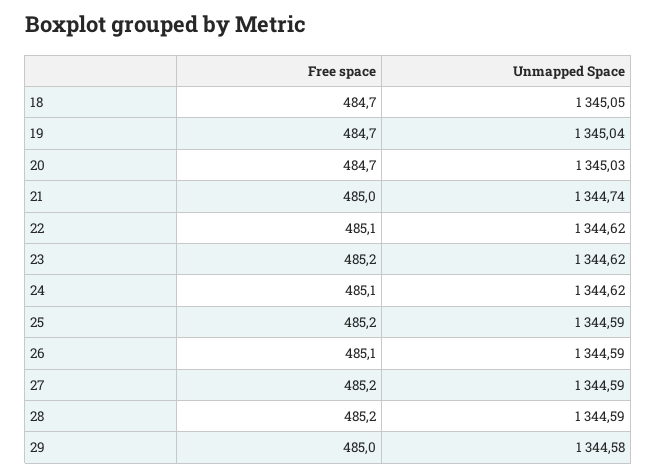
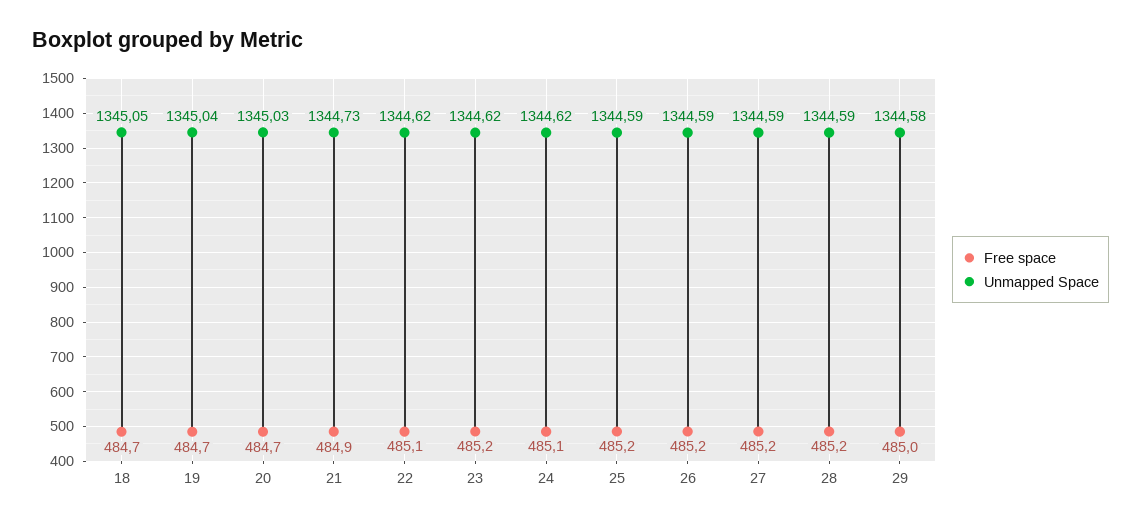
Free space, 21: 485 -> 484.9
Unmapped Space, 21: 1344.74 -> 1344.73
Free space, 26: 485.1 -> 485.2

